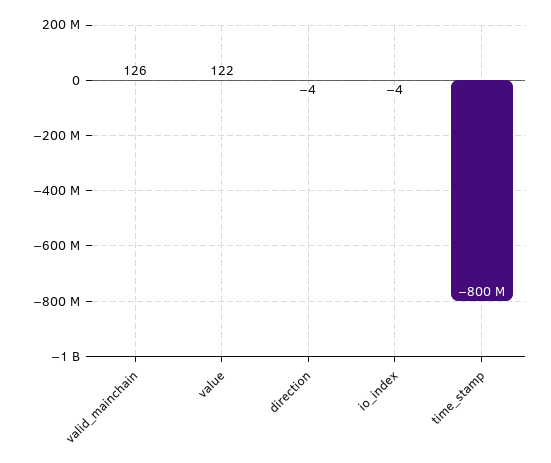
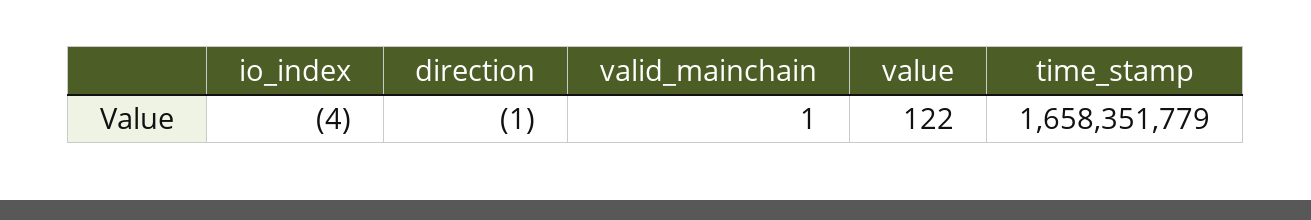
valid_mainchain: 126 -> 1
direction: -4 -> -1
time_stamp: -800000000 -> 1658351779

